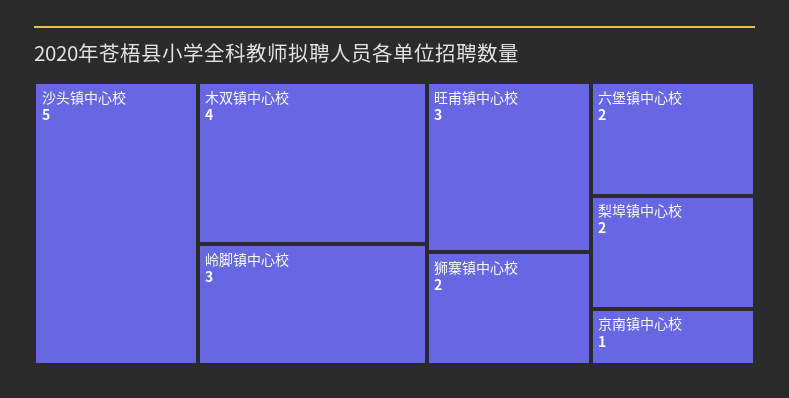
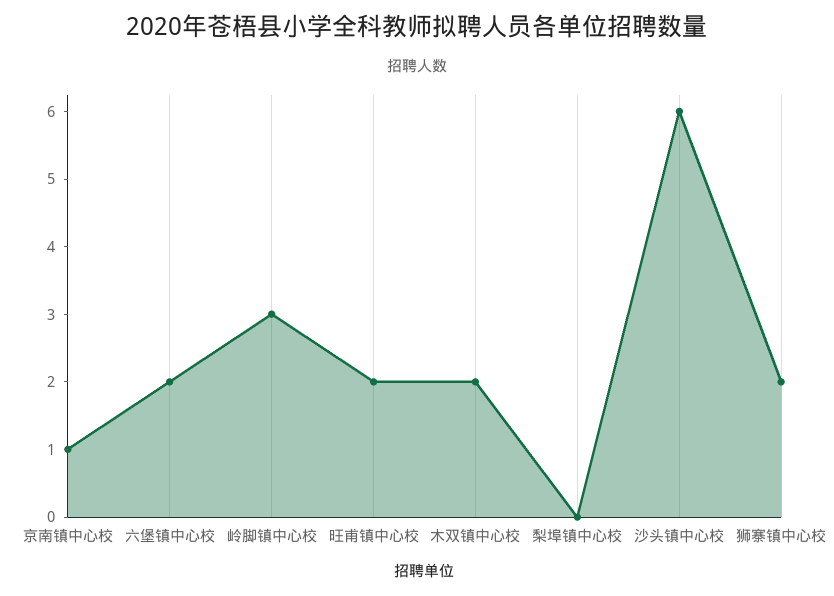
沙头镇中心校: 5 -> 6
木双镇中心校: 4 -> 2
旺甫镇中心校: 3 -> 2
梨埠镇中心校: 2 -> 0

